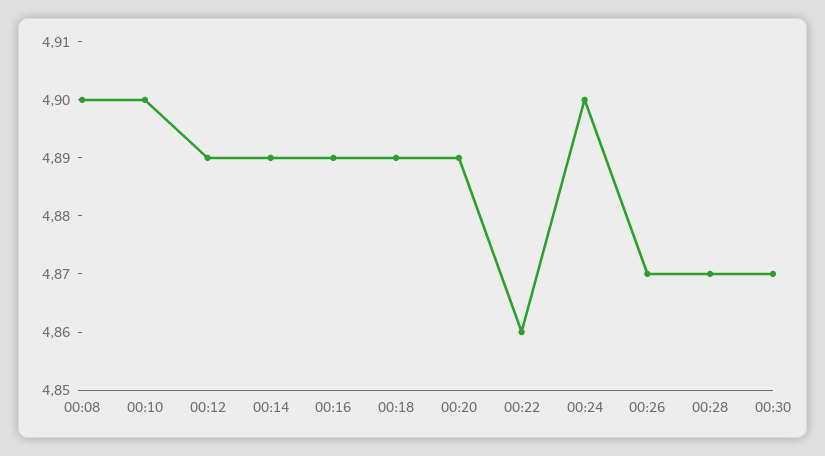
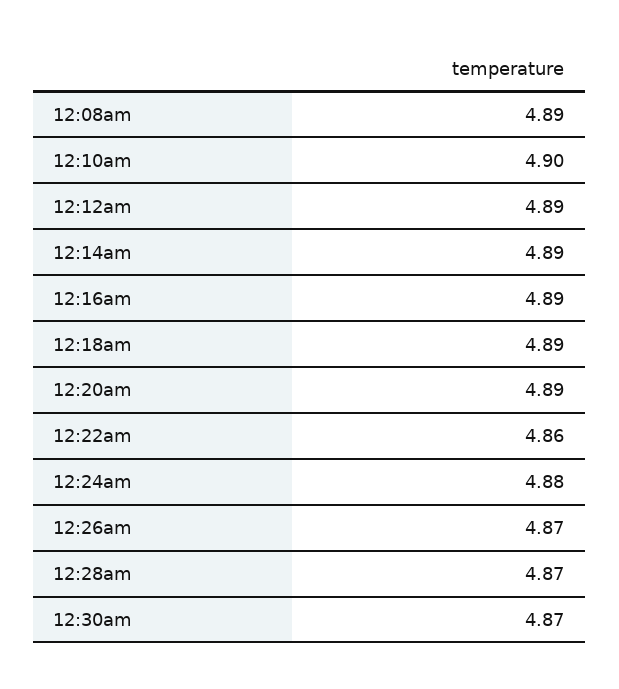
00:08: 4.9 -> 4.89
00:24: 4.9 -> 4.88

